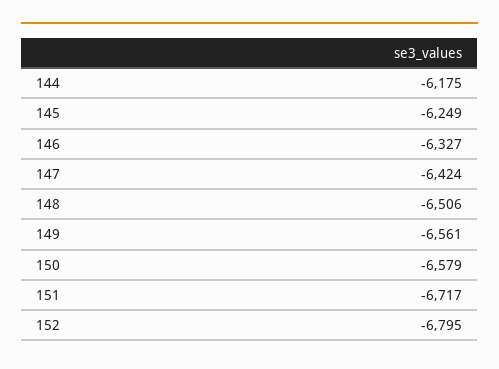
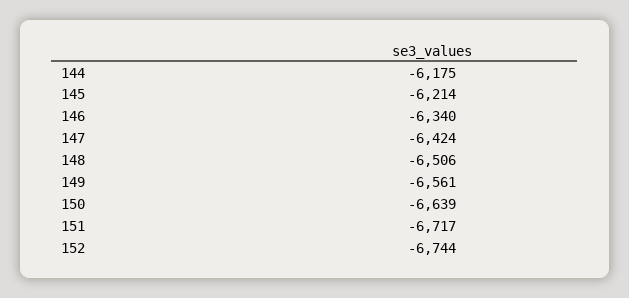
145: -6249 -> -6214
146: -6327 -> -6340
150: -6579 -> -6639
152: -6795 -> -6744

